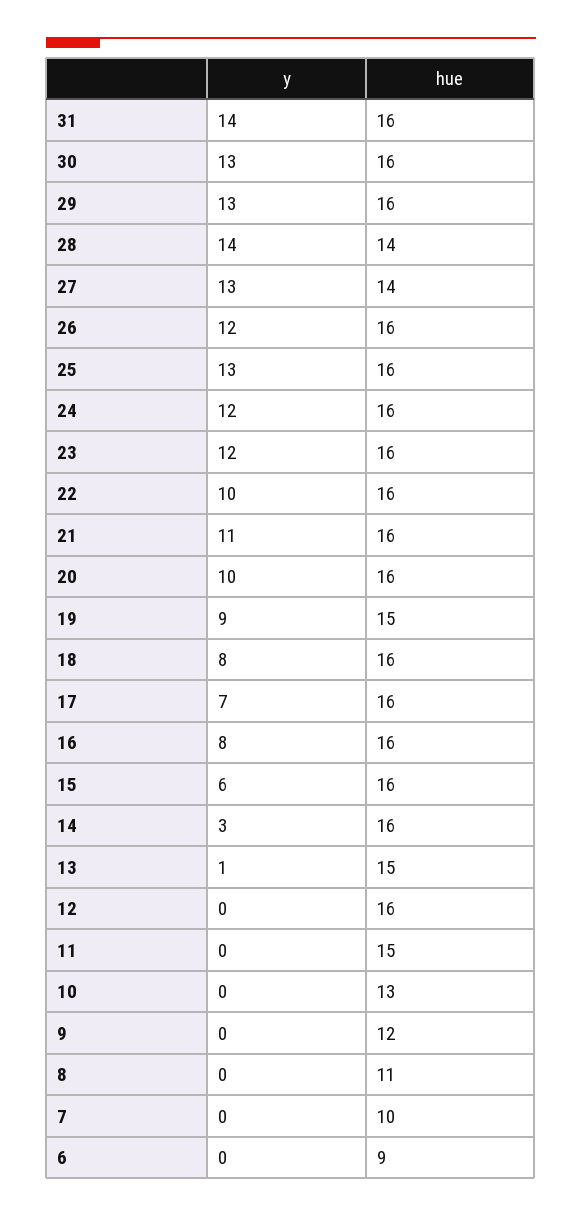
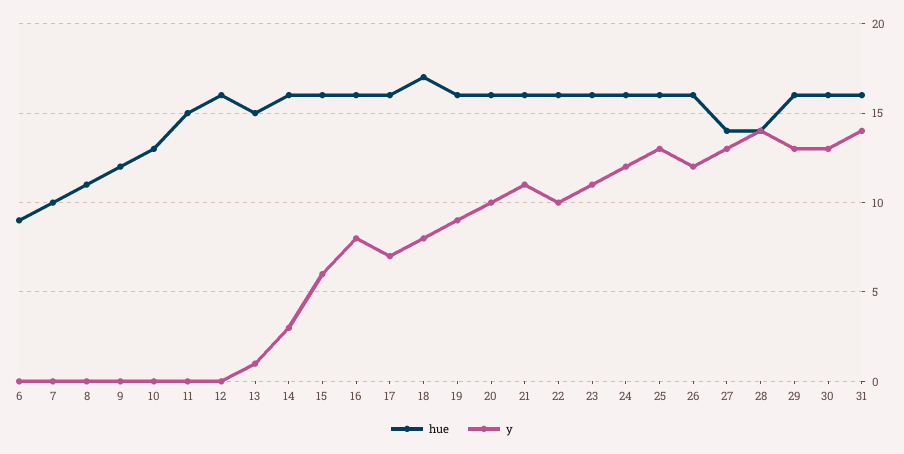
y, 23: 12 -> 11
hue, 19: 15 -> 16
hue, 18: 16 -> 17

